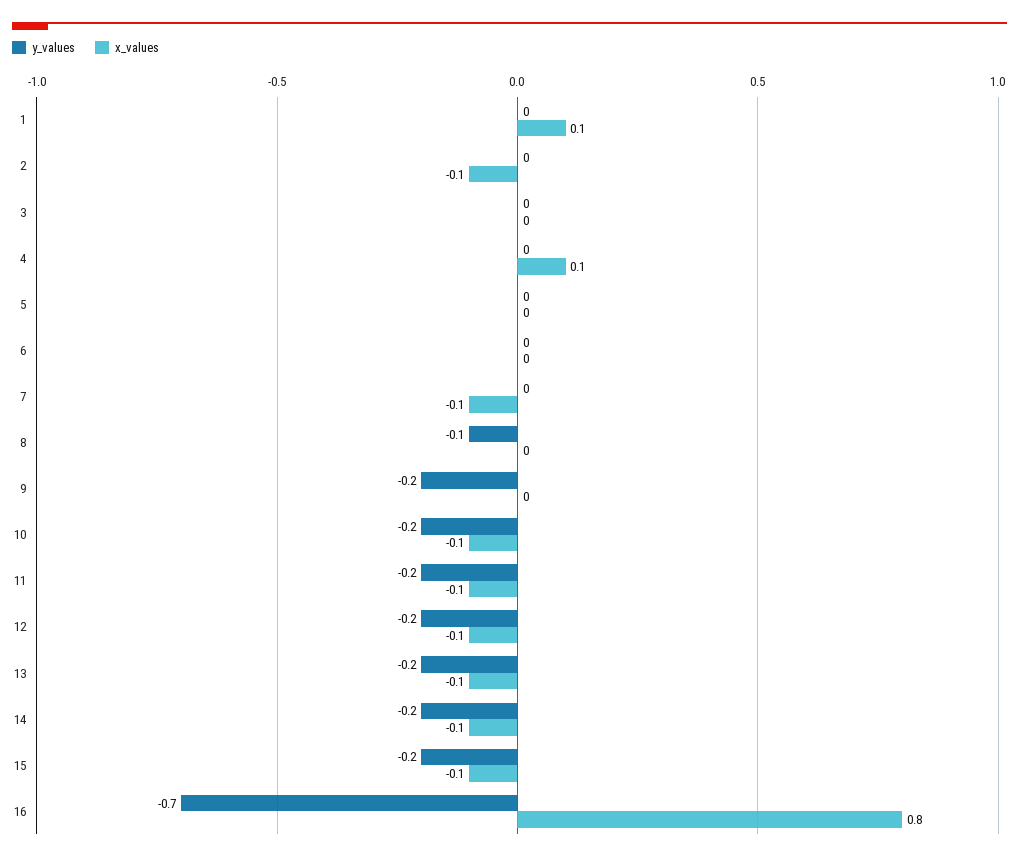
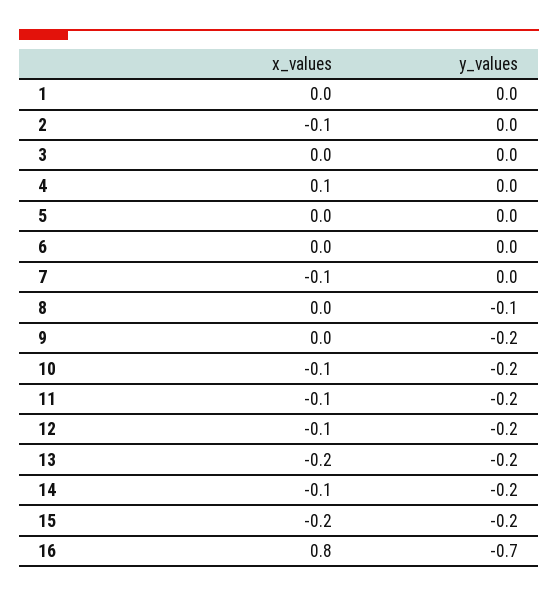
x_values, 1: 0.1 -> 0
x_values, 13: -0.1 -> -0.2
x_values, 15: -0.1 -> -0.2

